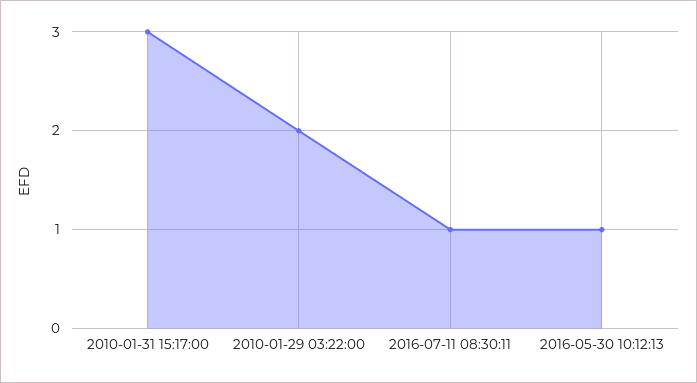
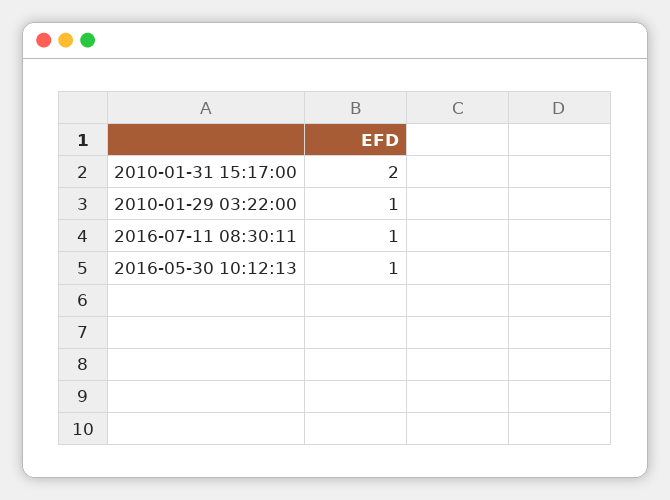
2010-01-31 15:17:00: 3 -> 2
2010-01-29 03:22:00: 2 -> 1

